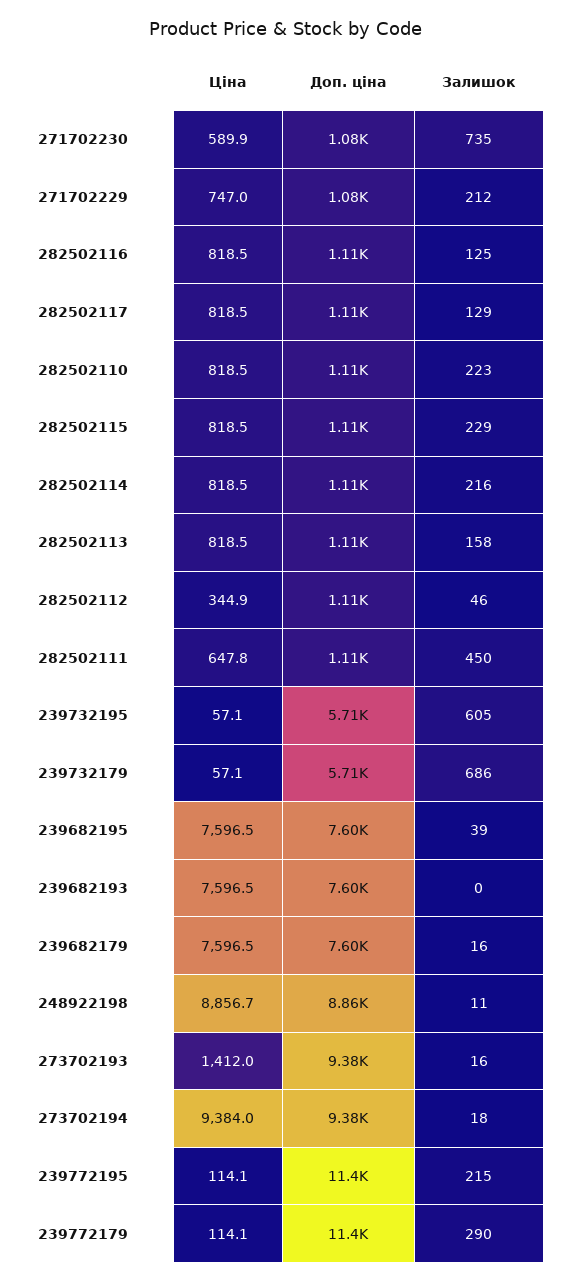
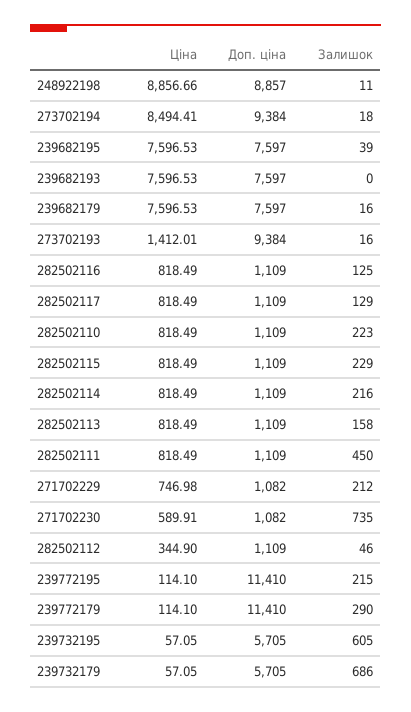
Ціна, 282502111: 647.8 -> 818.49
Ціна, 273702194: 9384 -> 8494.41

